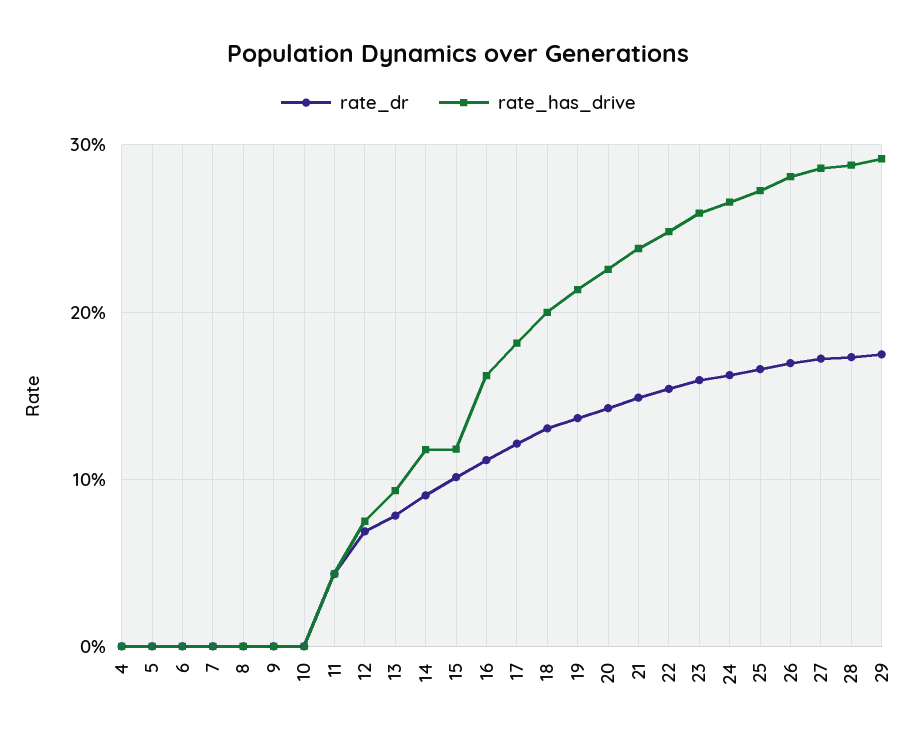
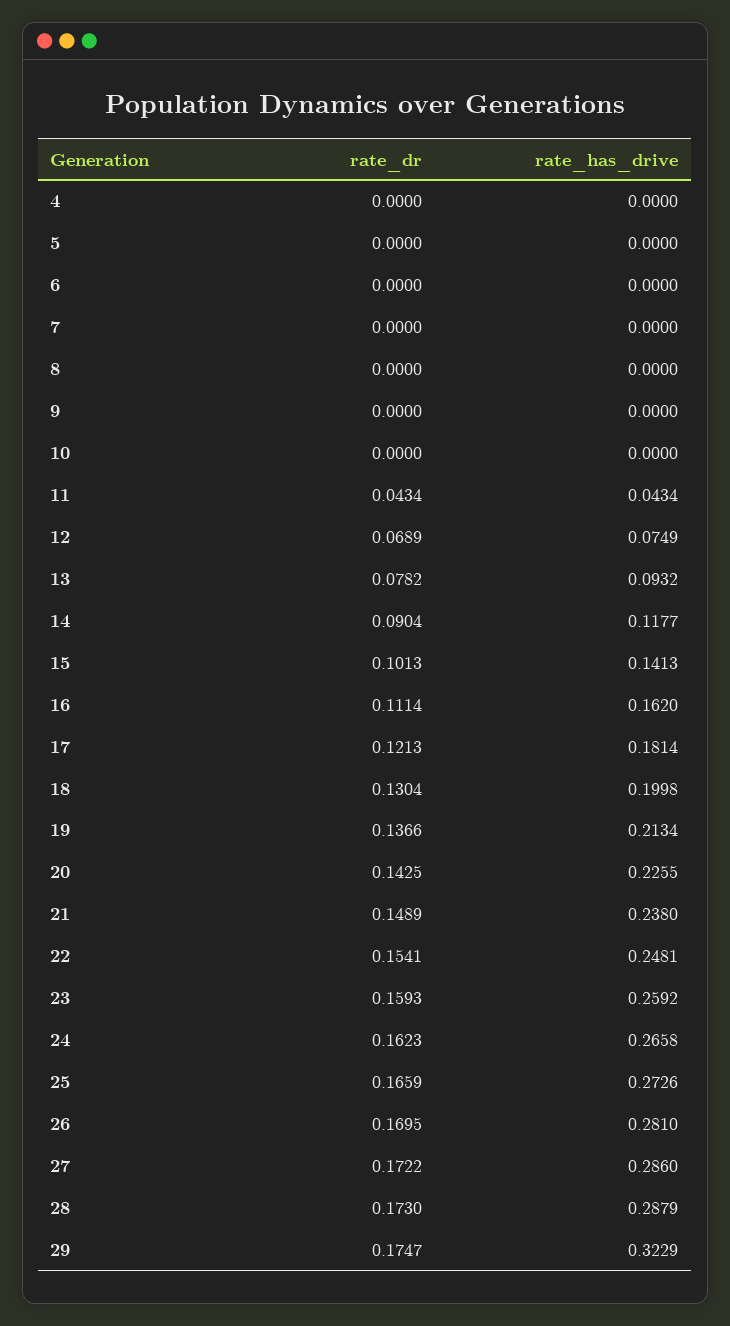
rate_has_drive, 15: 0.12 -> 0.1413
rate_has_drive, 29: 0.29 -> 0.3229

